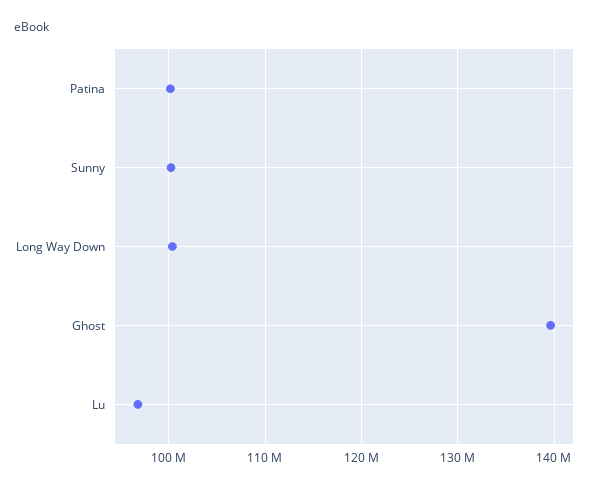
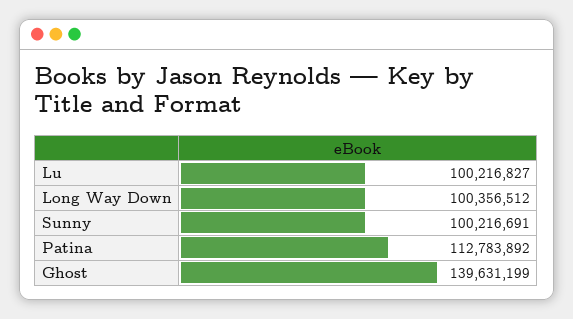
Patina: 100000000 -> 112783892
Lu: 97000000 -> 100216827

